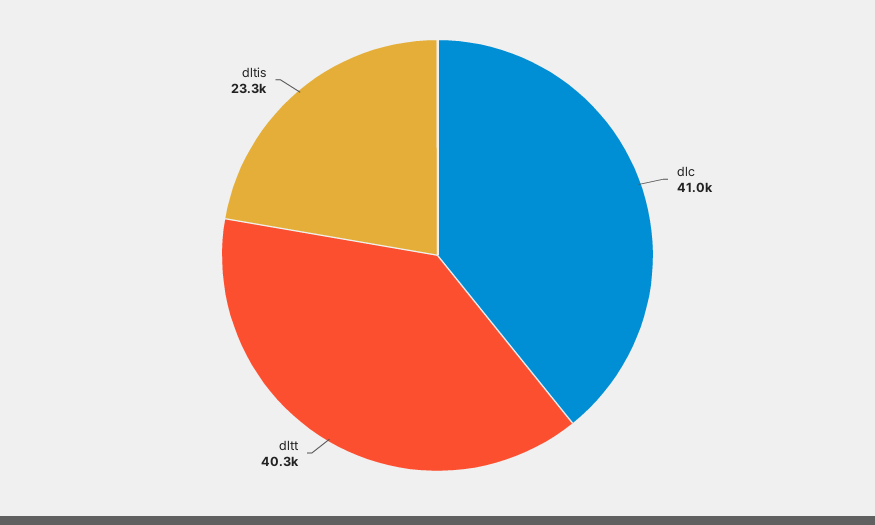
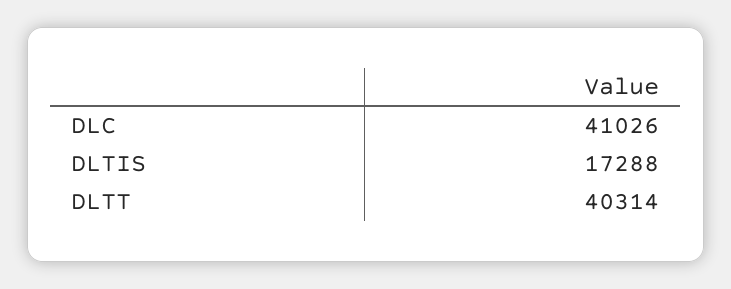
dltis: 23300 -> 17288

